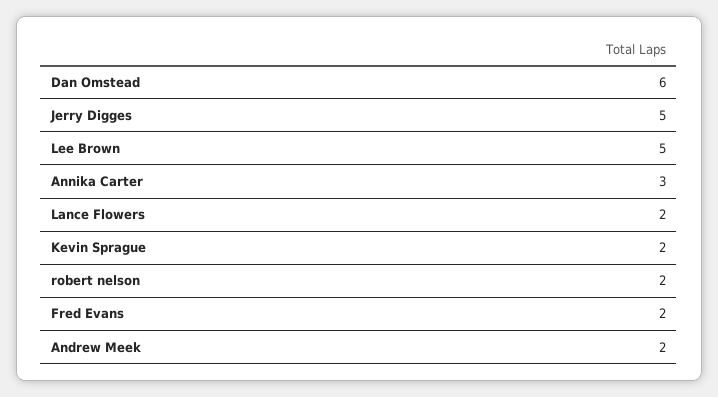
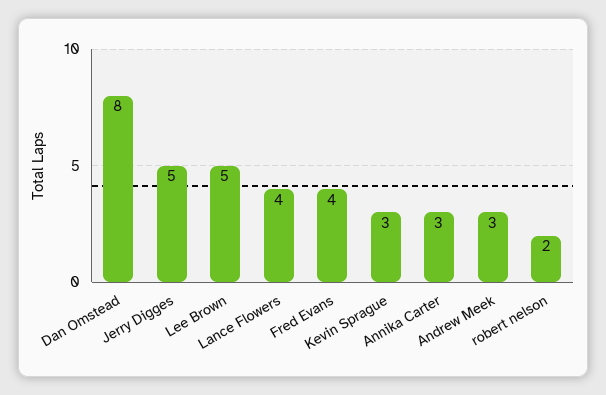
Dan Omstead: 6 -> 8
Lance Flowers: 2 -> 4
Kevin Sprague: 2 -> 3
Fred Evans: 2 -> 4
Andrew Meek: 2 -> 3

